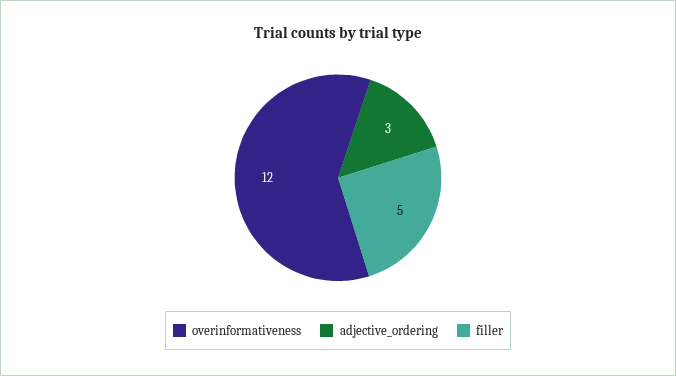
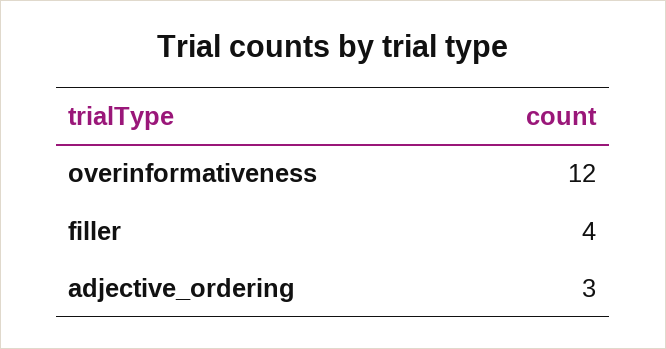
filler: 5 -> 4

